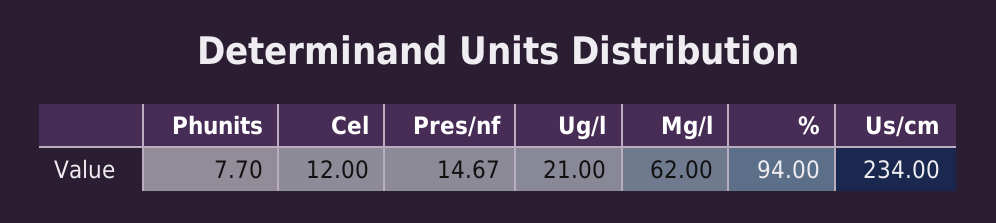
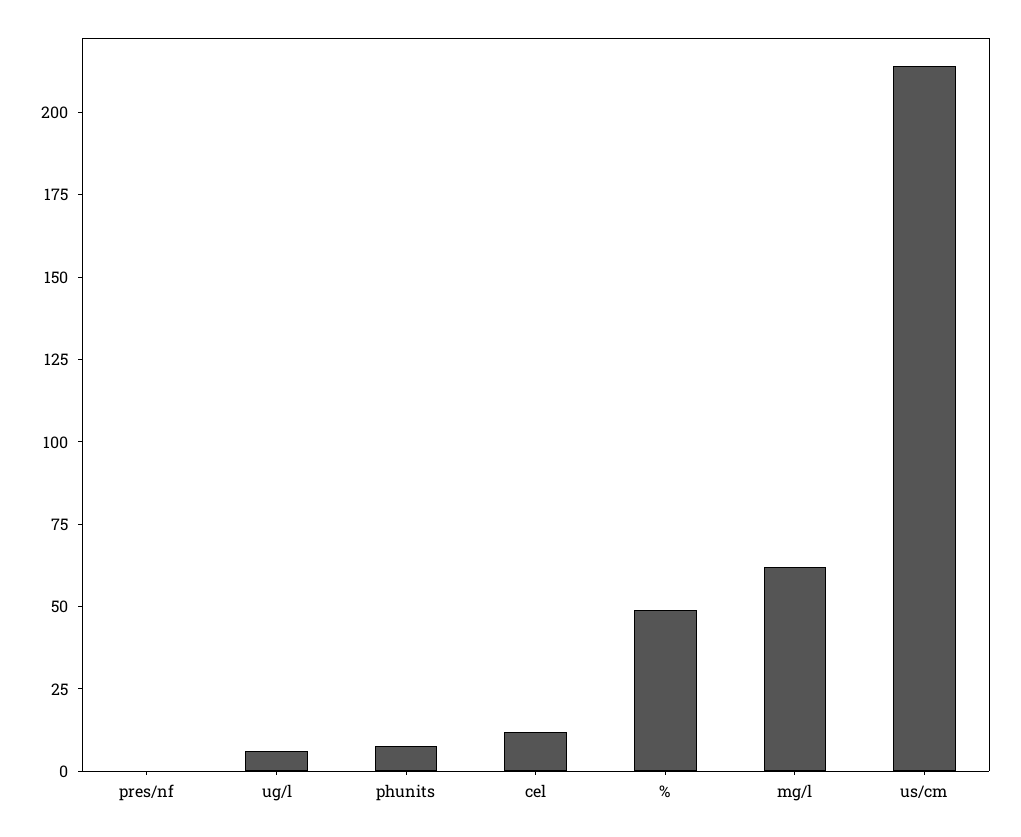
Pres/nf: 14.67 -> 0
Ug/l: 21 -> 5
%: 94 -> 50
Us/cm: 234 -> 215

